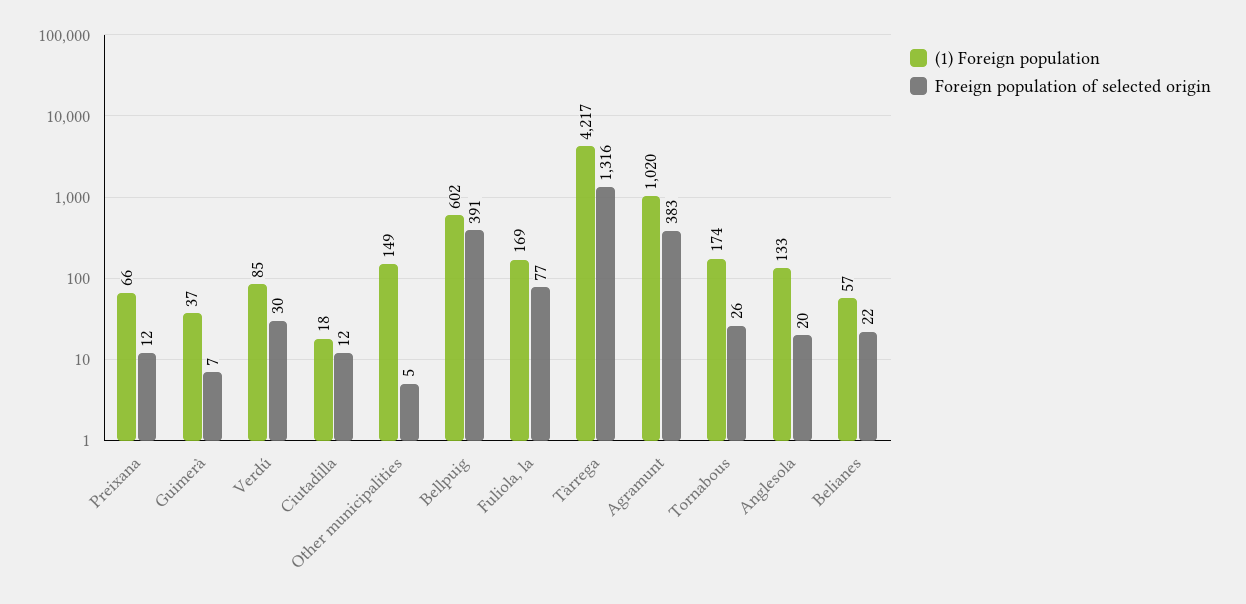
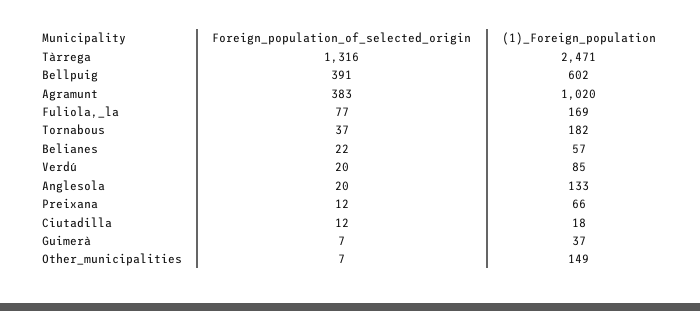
Foreign population of selected origin, Verdú: 30 -> 20
Foreign population of selected origin, Other municipalities: 5 -> 7
(1) Foreign population, Tàrrega: 4217 -> 2471
(1) Foreign population, Tornabous: 174 -> 182
Foreign population of selected origin, Tornabous: 26 -> 37

